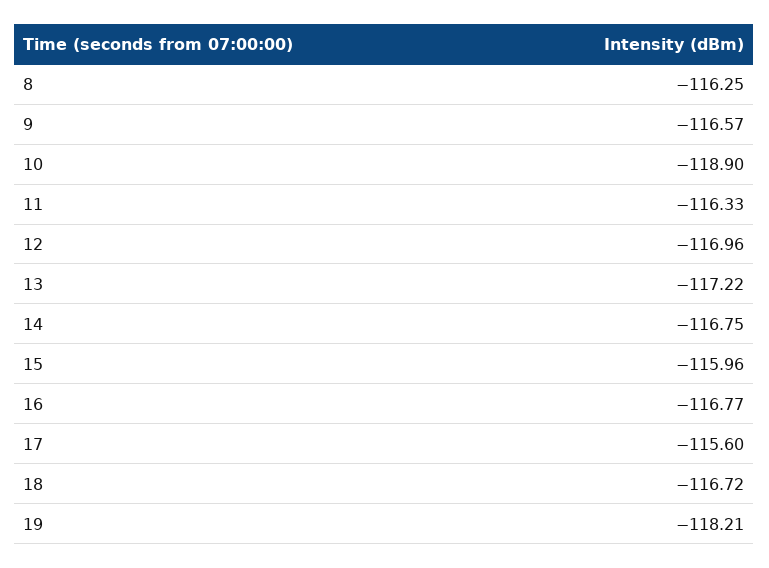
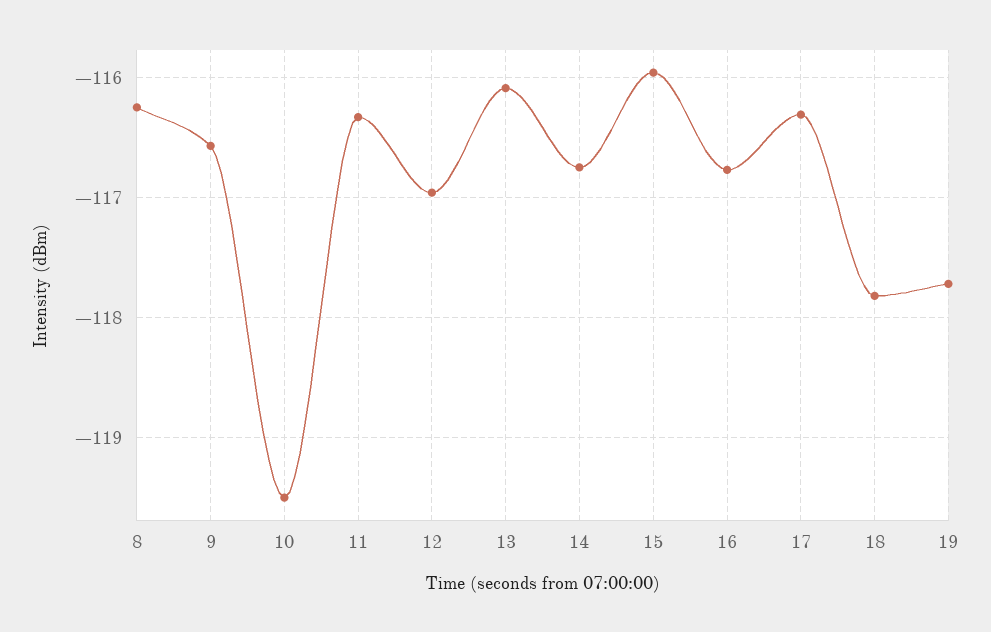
10: -118.9 -> -119.5
13: -117.22 -> -116.1
17: -115.6 -> -116.3
18: -116.72 -> -117.8
19: -118.21 -> -117.7

